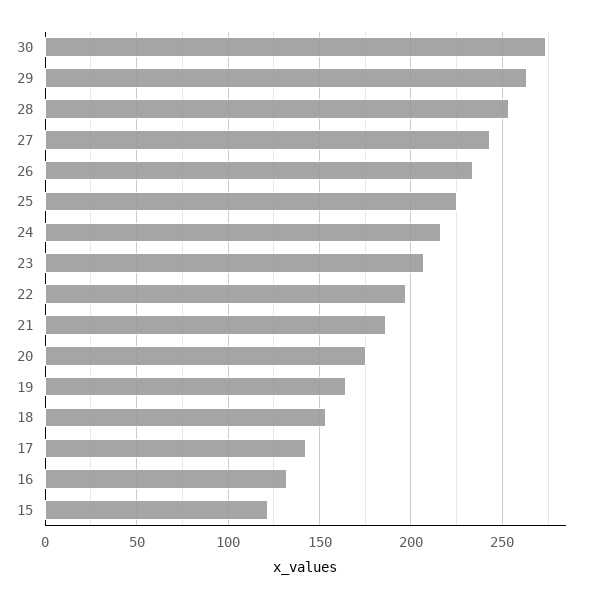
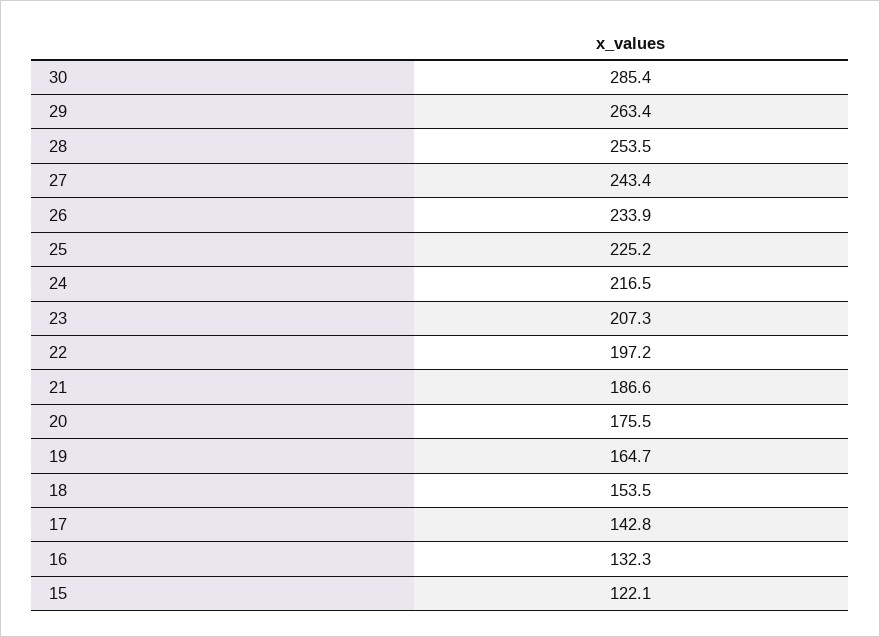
30: 275 -> 285.4

